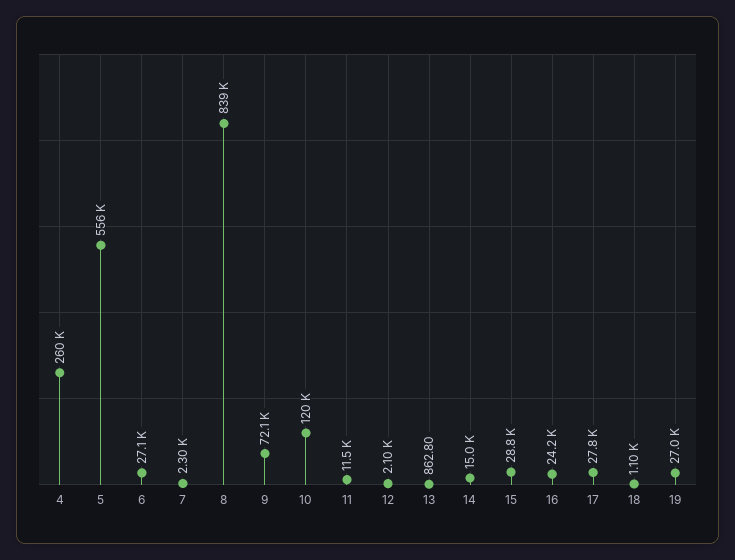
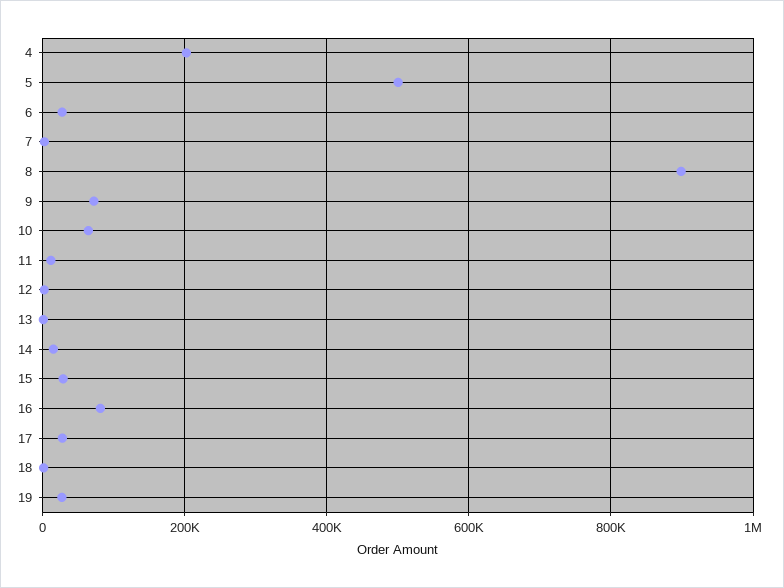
4: 260000 -> 200000
5: 556000 -> 500000
8: 839000 -> 900000
10: 120000 -> 60000
16: 24200 -> 80000

